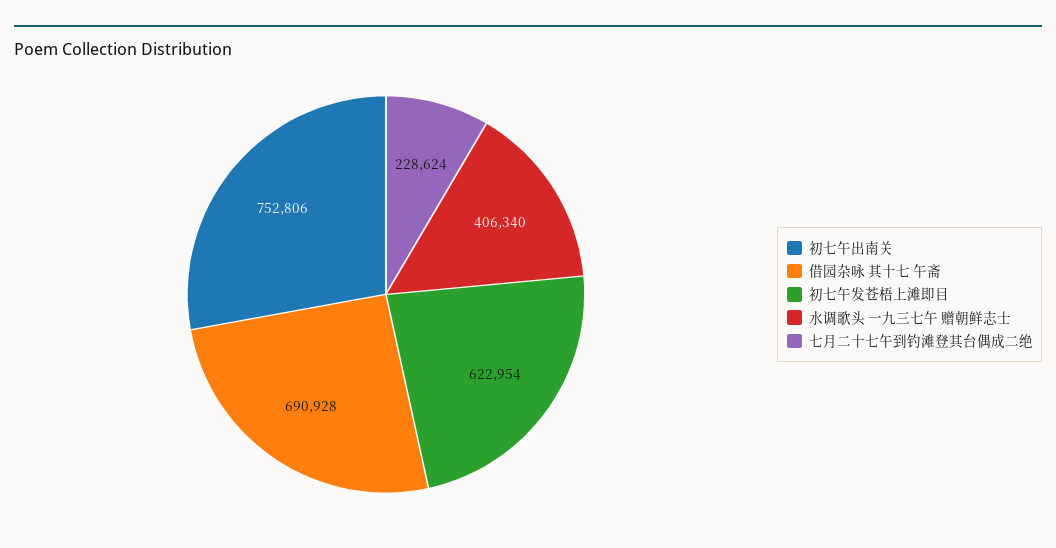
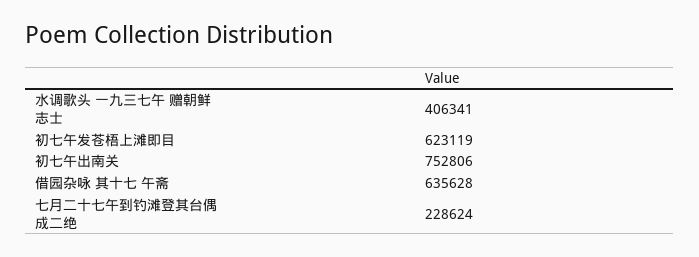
借园杂咏 其十七 午斋: 690928 -> 635628
初七午发苍梧上滩即目: 622954 -> 623119
水调歌头 一九三七午 赠朝鲜志士: 406340 -> 406341

